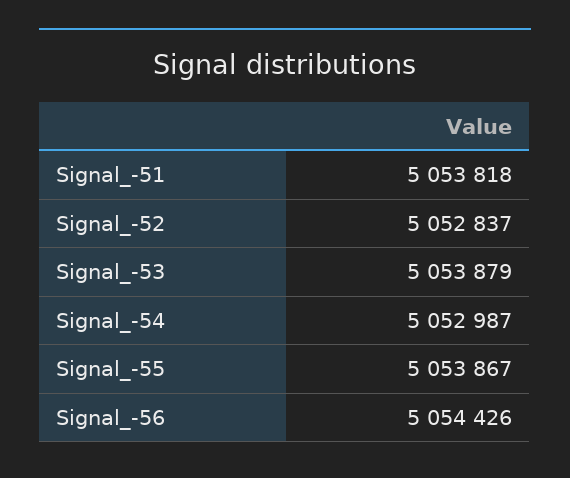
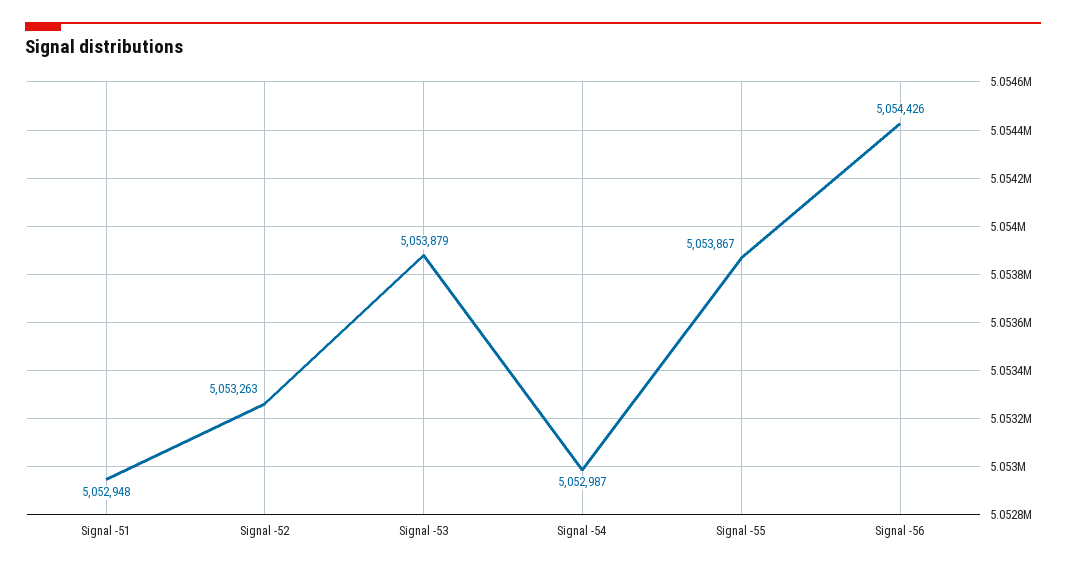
Signal_-51: 5053818 -> 5052948
Signal_-52: 5052837 -> 5053263

